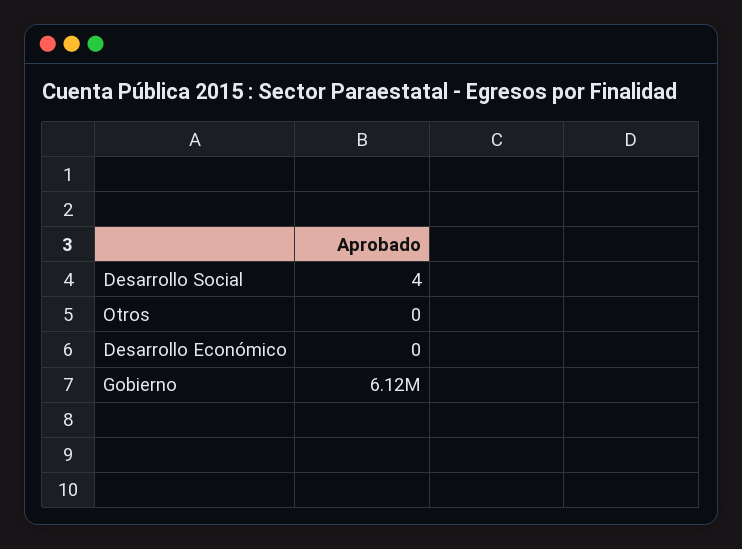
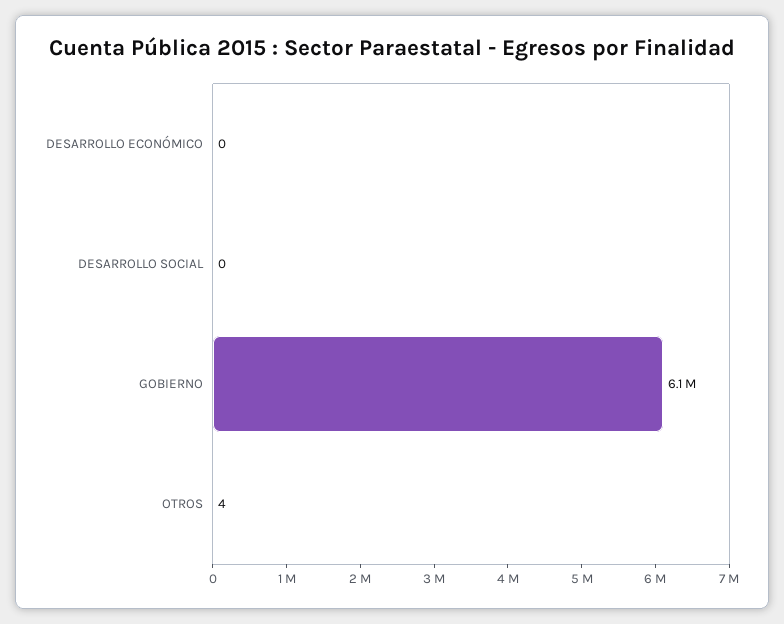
Desarrollo Social: 4 -> 0
Otros: 0 -> 4

